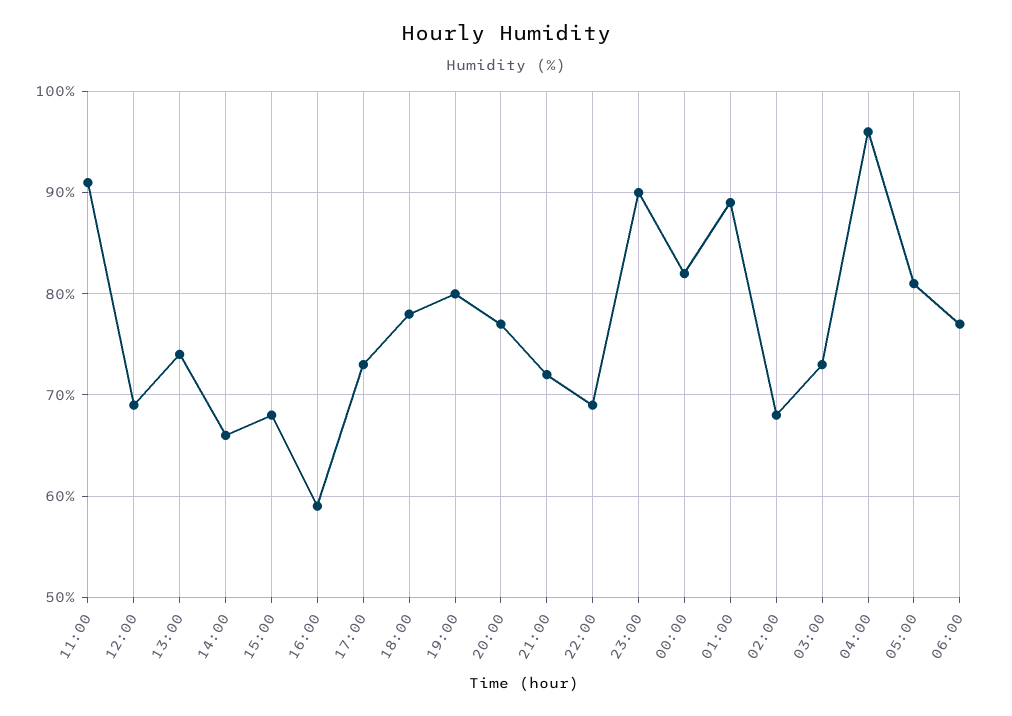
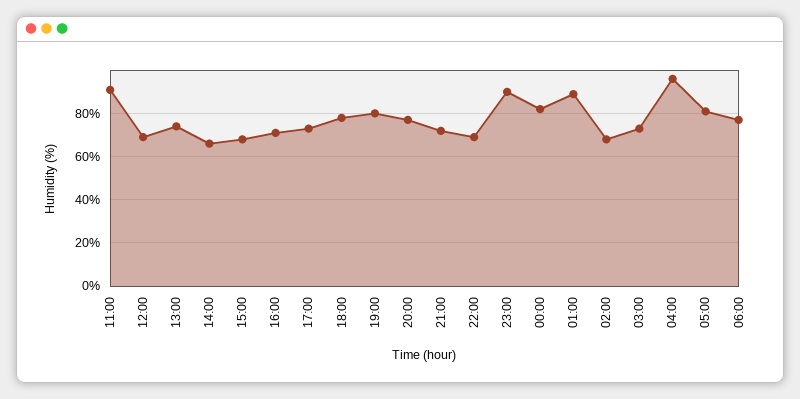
16:00: 59 -> 70

